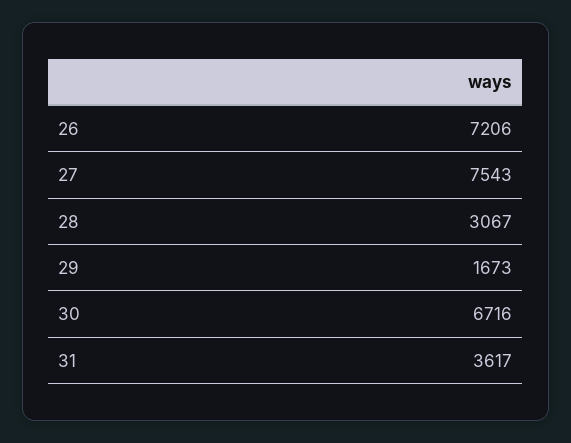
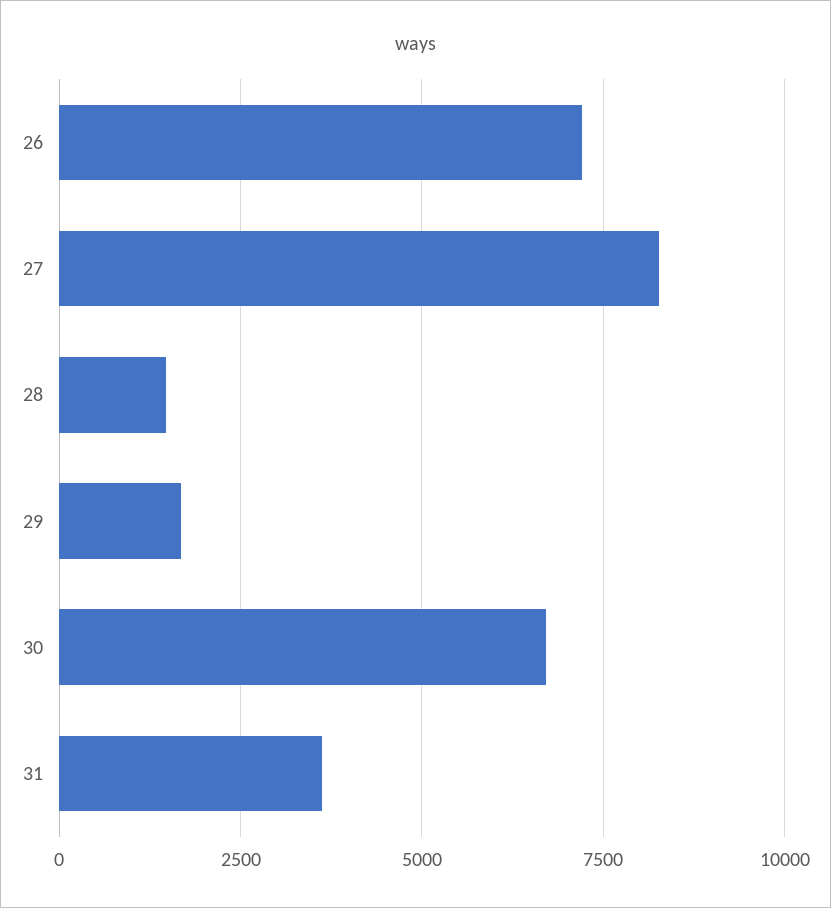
27: 7543 -> 8250
28: 3067 -> 1500

